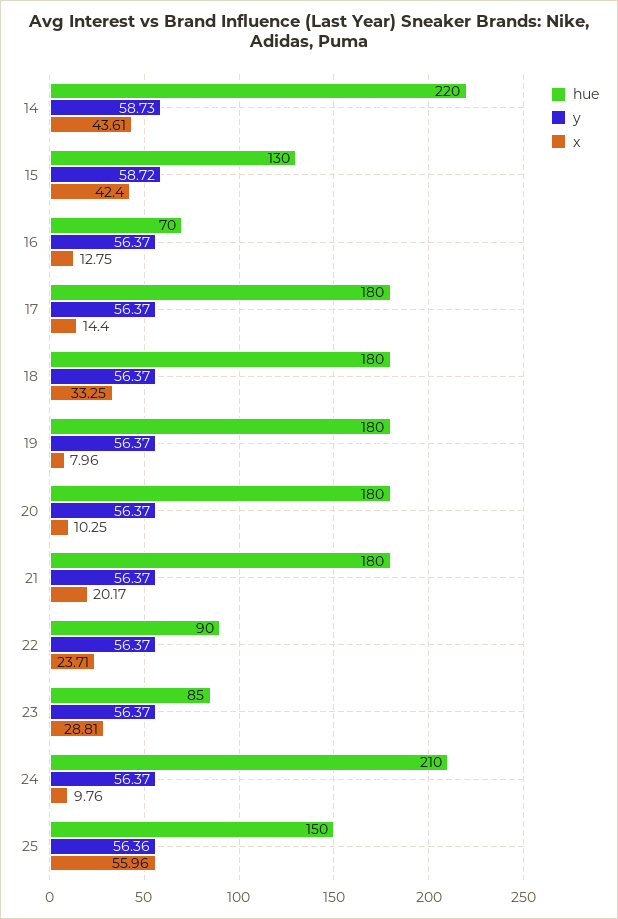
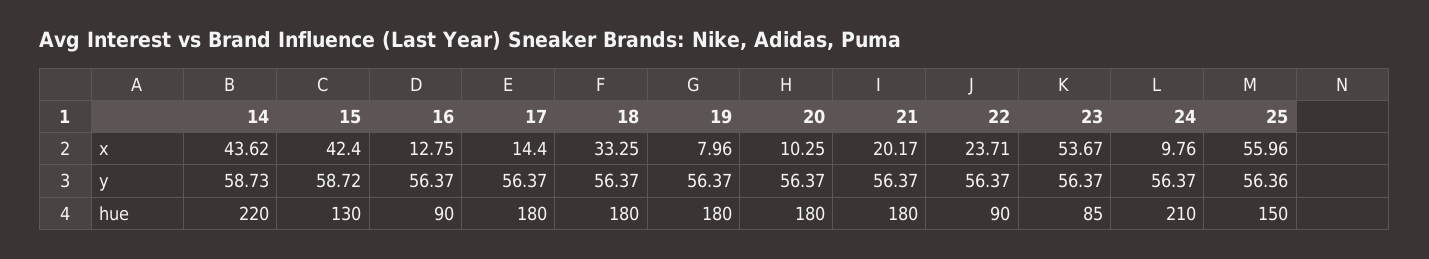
x, 14: 43.61 -> 43.62
hue, 16: 70 -> 90
x, 23: 28.81 -> 53.67

